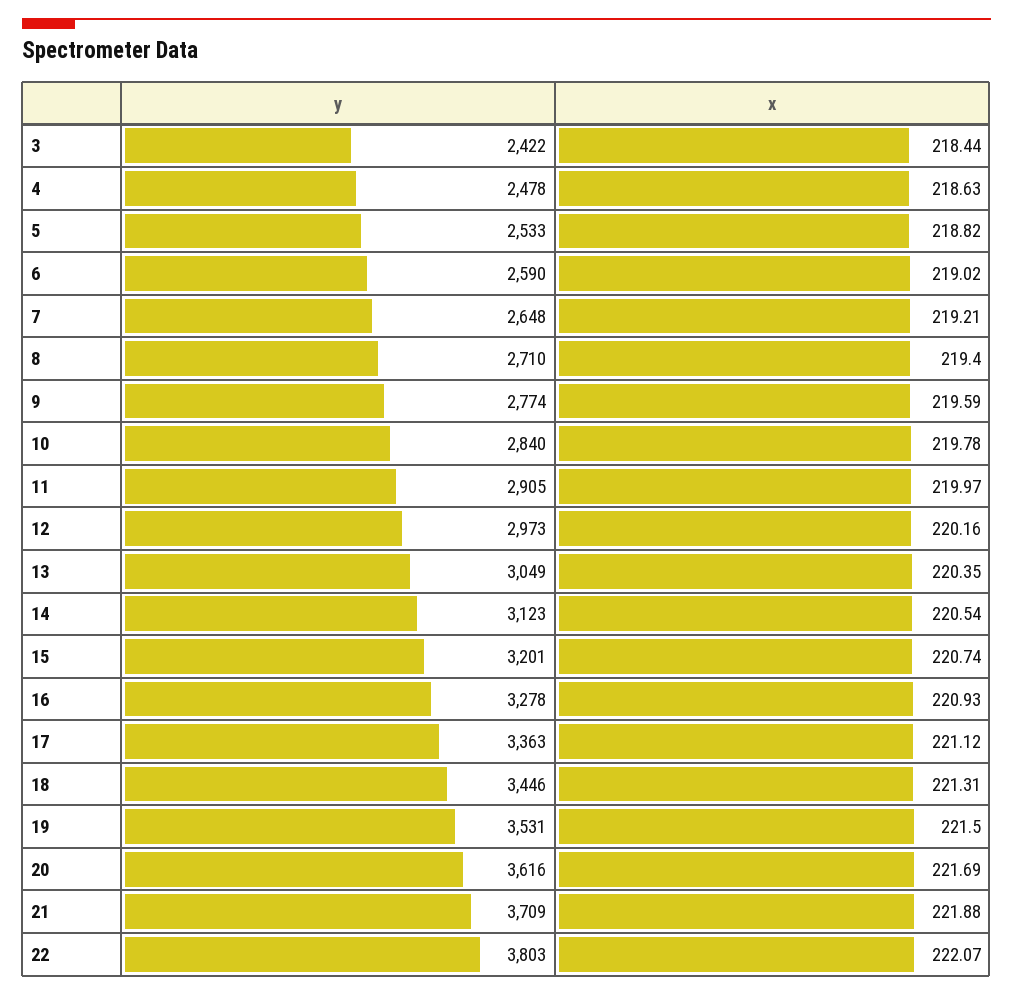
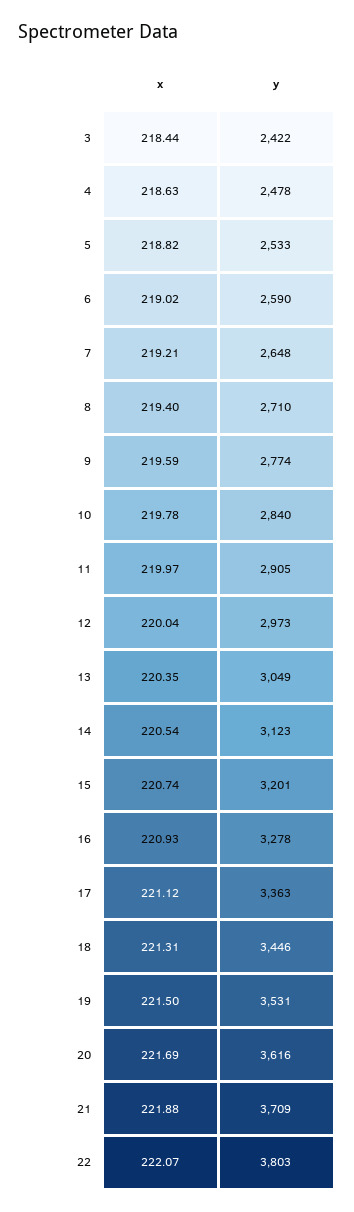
x, 12: 220.16 -> 220.04

